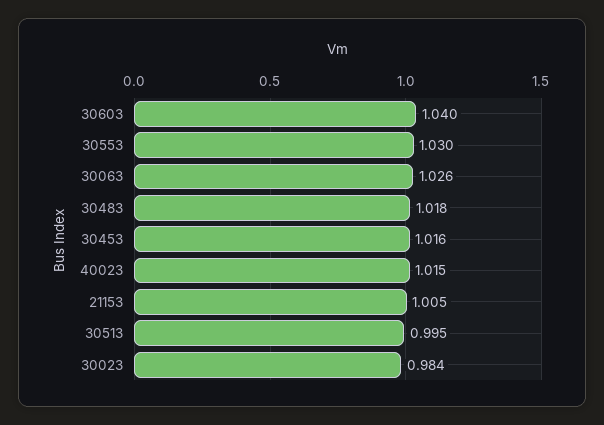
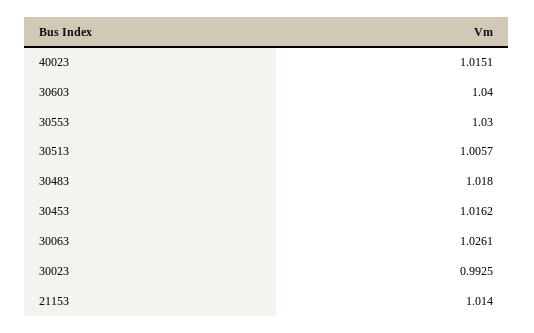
21153: 1.005 -> 1.014
30513: 0.995 -> 1.0057
30023: 0.984 -> 0.9925

